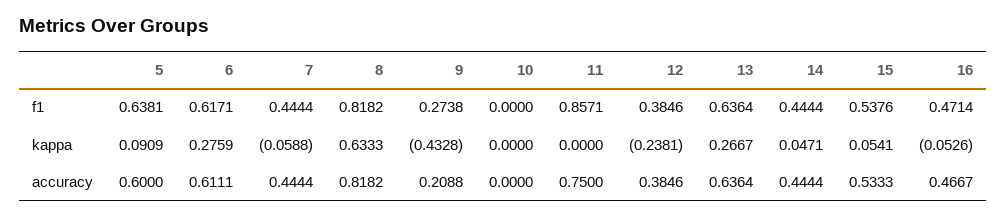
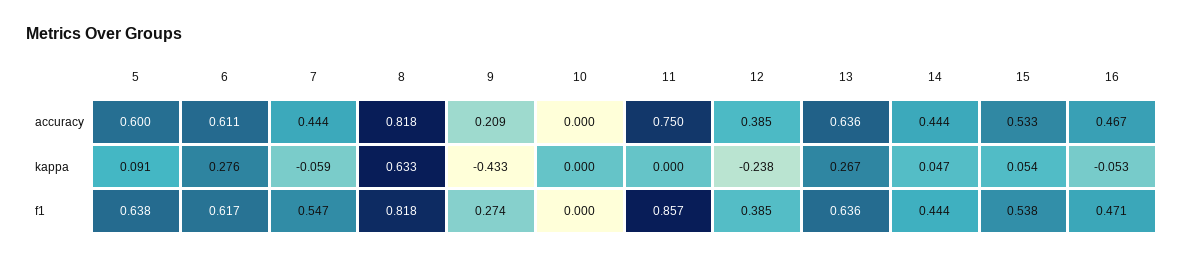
7, f1: 0.4444 -> 0.547

